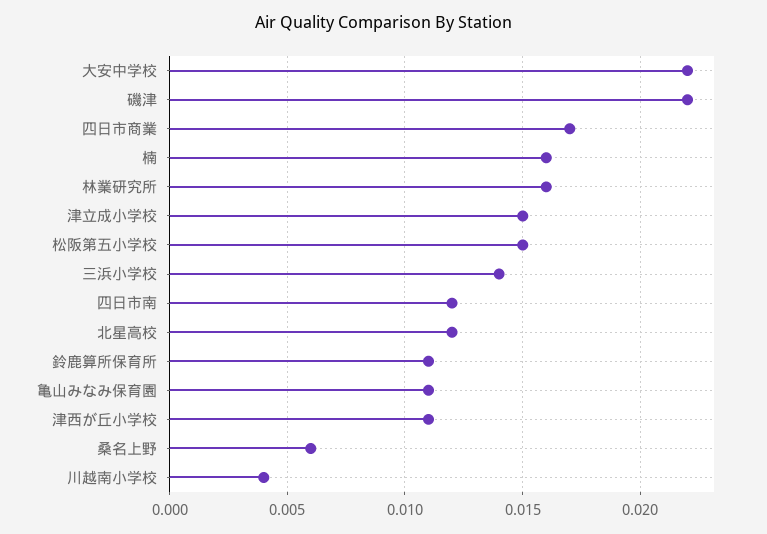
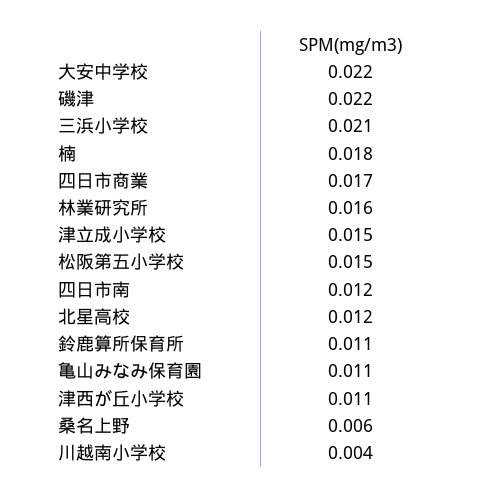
楠: 0.016 -> 0.018
三浜小学校: 0.014 -> 0.021

